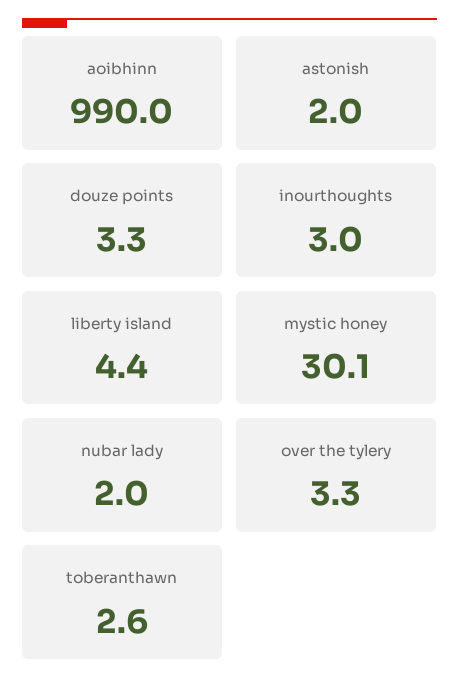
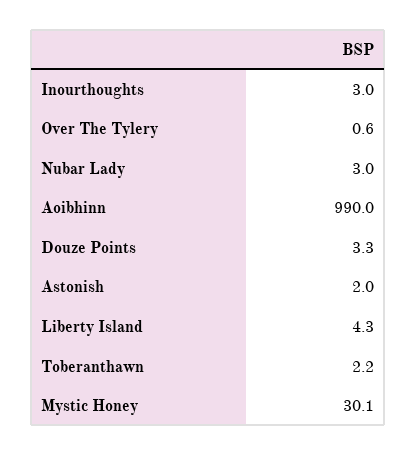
liberty island: 4.4 -> 4.3
nubar lady: 2 -> 3
over the tylery: 3.3 -> 0.6
toberanthawn: 2.6 -> 2.2

